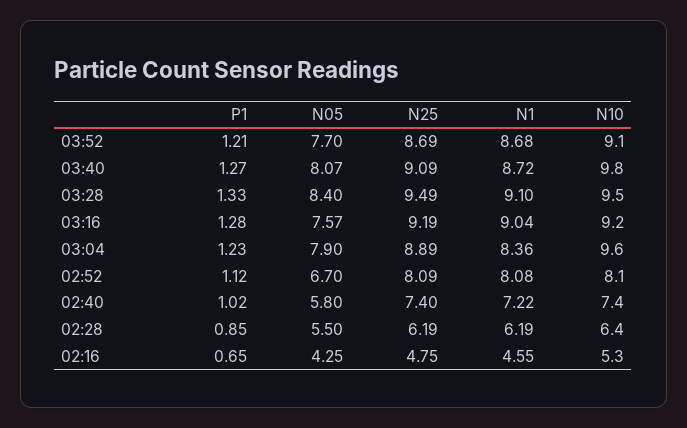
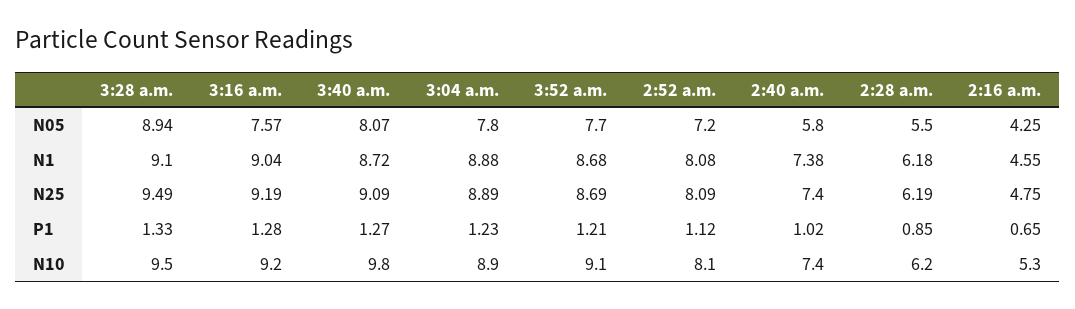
N05, 03:28: 8.4 -> 8.94
N05, 03:04: 7.9 -> 7.8
N1, 03:04: 8.36 -> 8.88
N10, 03:04: 9.6 -> 8.9
N05, 02:52: 6.7 -> 7.2
N1, 02:40: 7.22 -> 7.38
N1, 02:28: 6.19 -> 6.18
N10, 02:28: 6.4 -> 6.2

